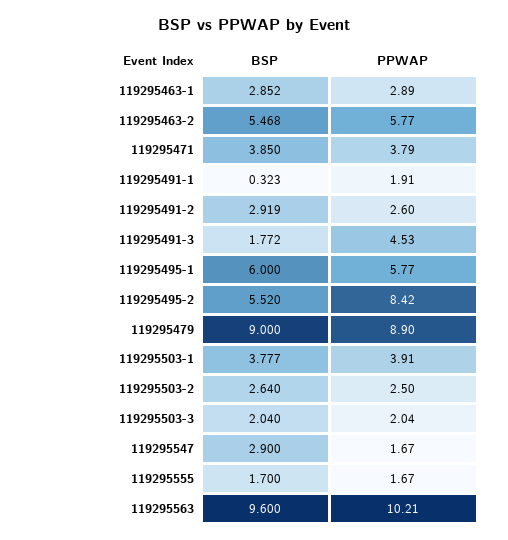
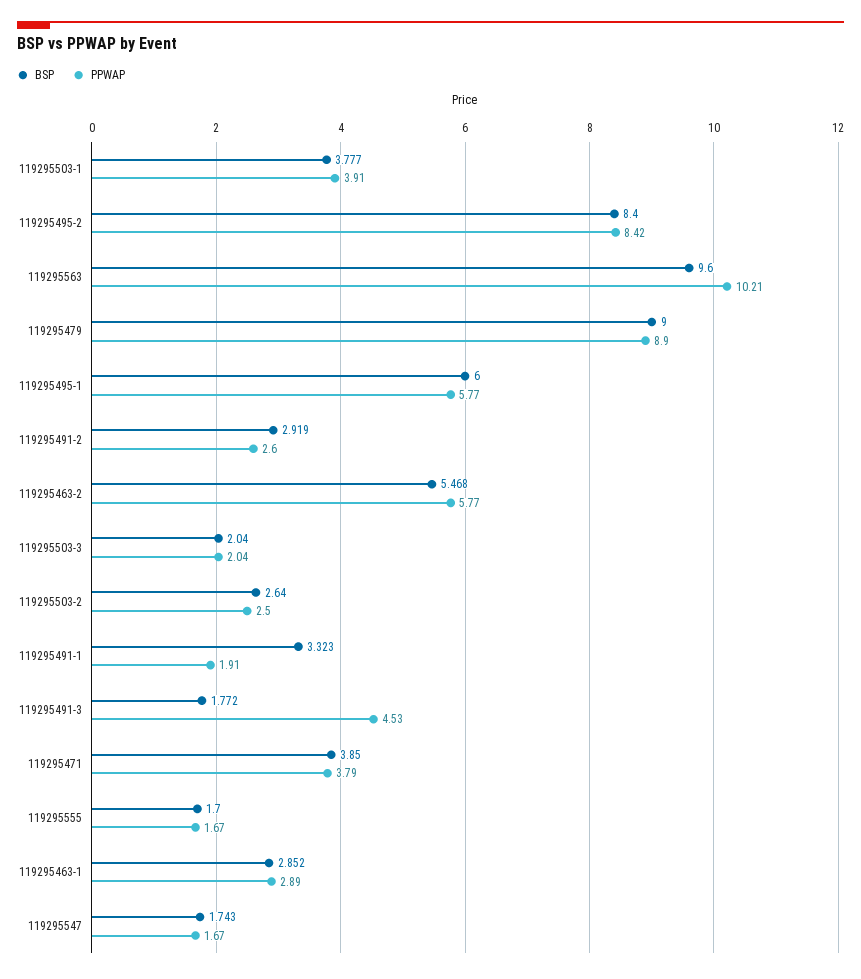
BSP, 119295491-1: 0.323 -> 3.323
BSP, 119295495-2: 5.52 -> 8.4
BSP, 119295547: 2.9 -> 1.743

